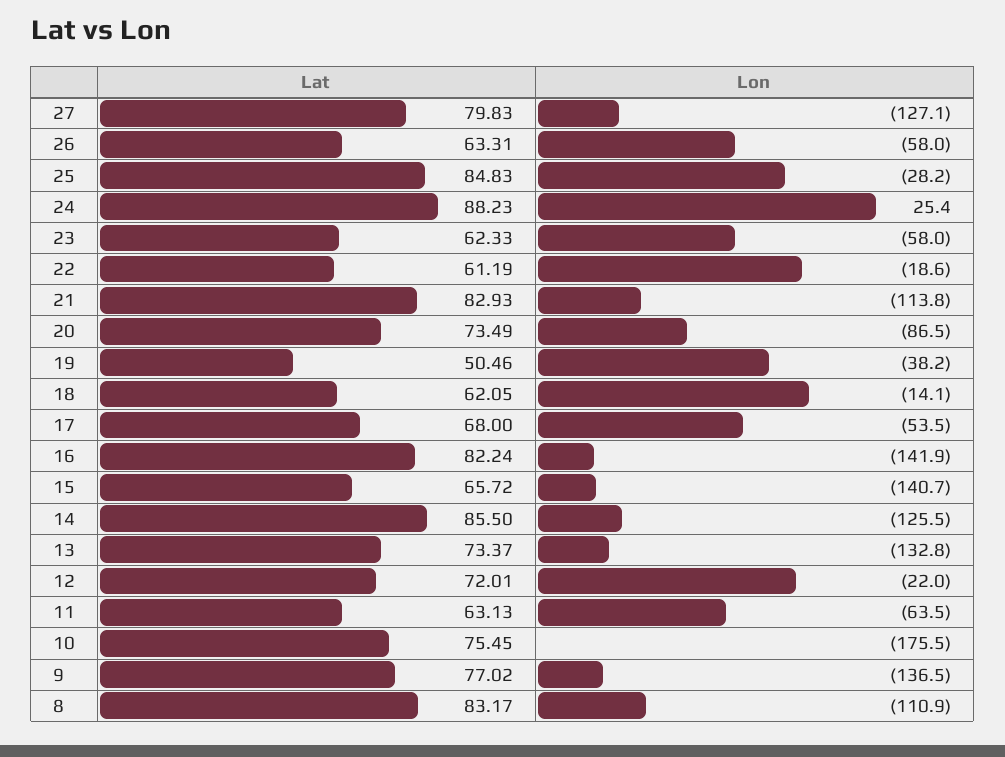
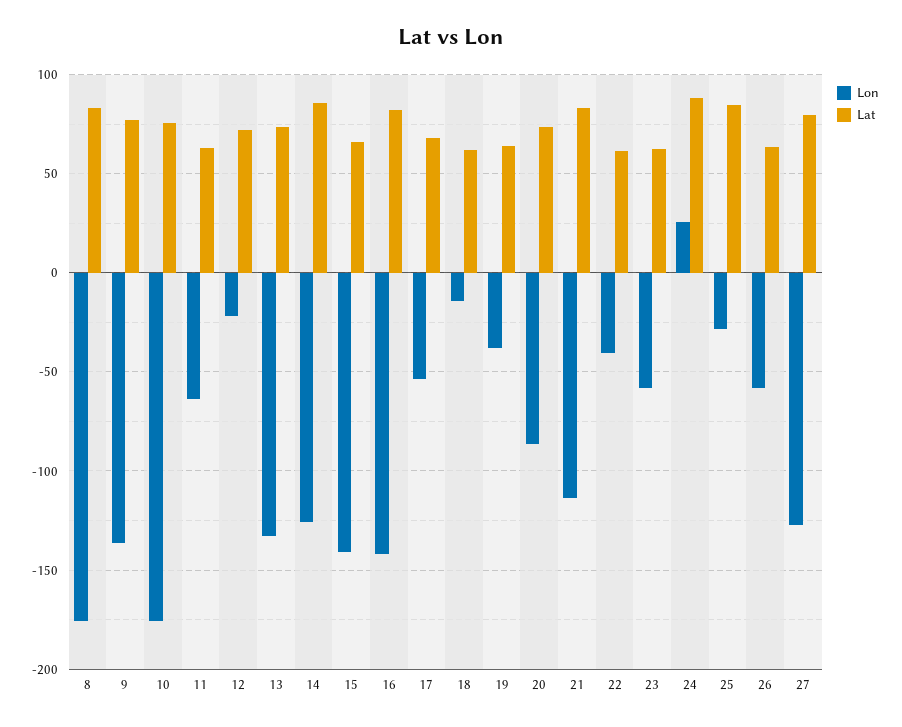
Lon, 22: -18.6 -> -40
Lat, 19: 50.46 -> 65
Lon, 8: -110.9 -> -175

